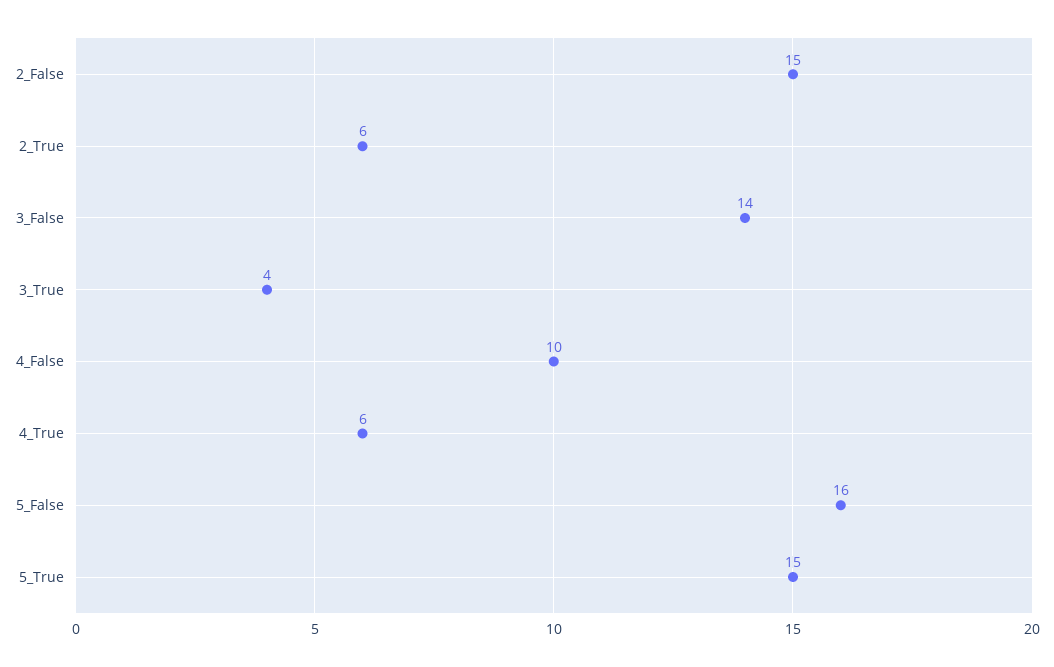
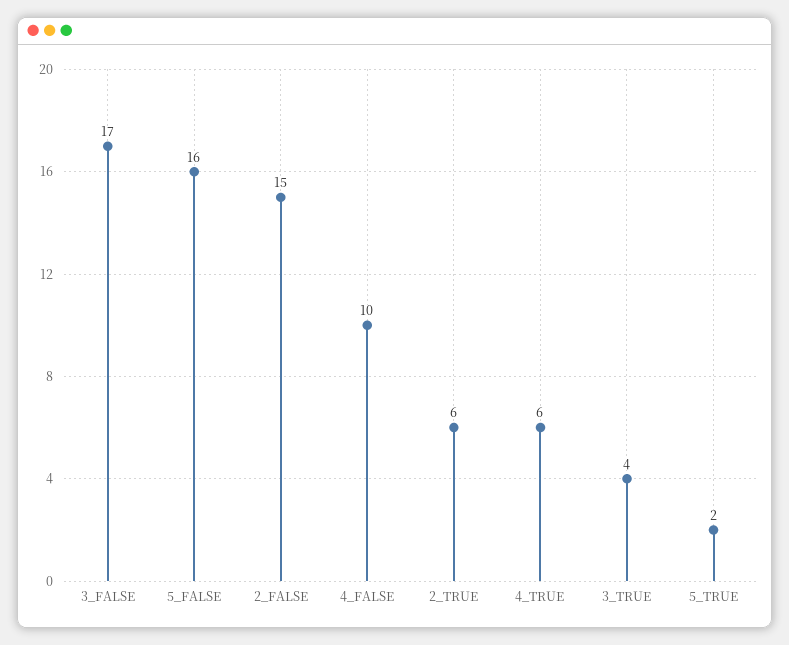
3_False: 14 -> 17
5_True: 15 -> 2

